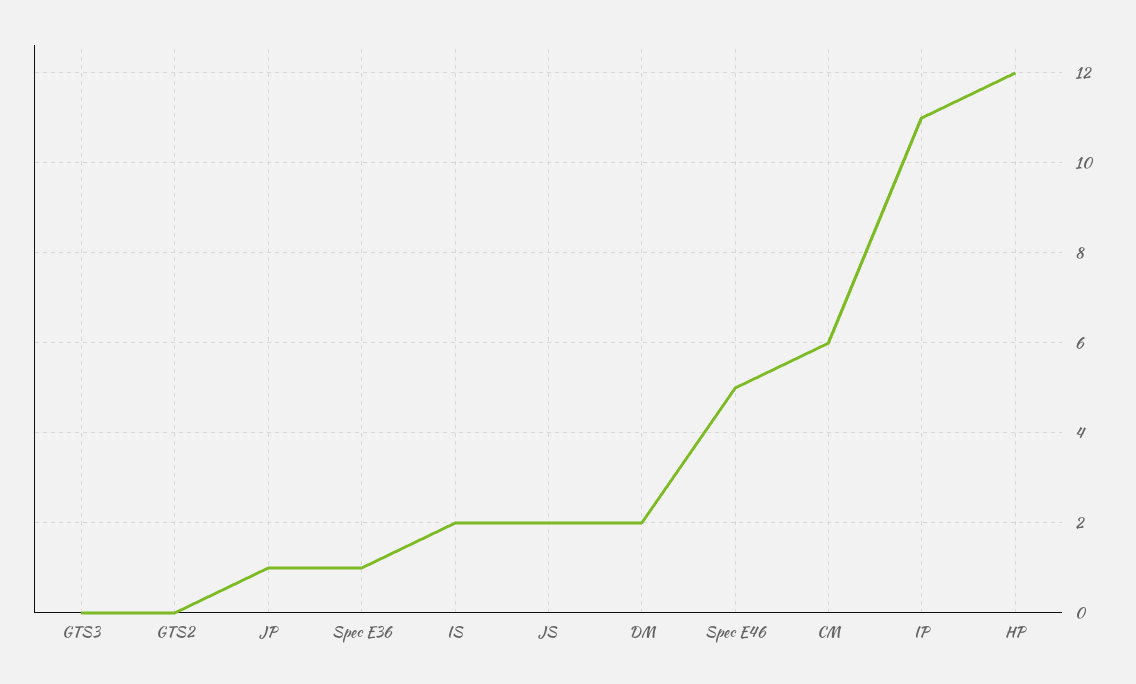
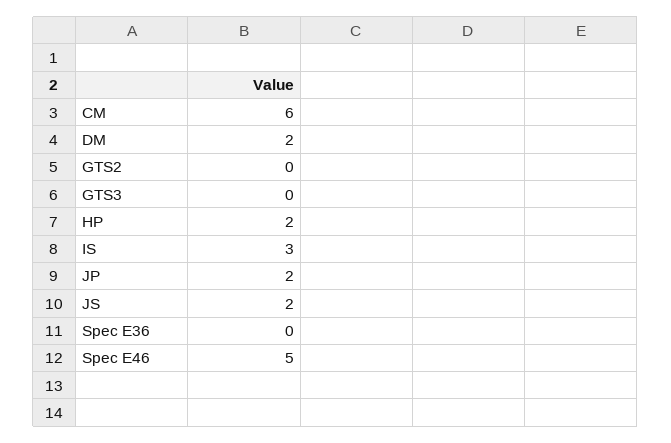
JP: 1 -> 2
Spec E36: 1 -> 0
IS: 2 -> 3
IP: 11 -> none
HP: 12 -> 2

